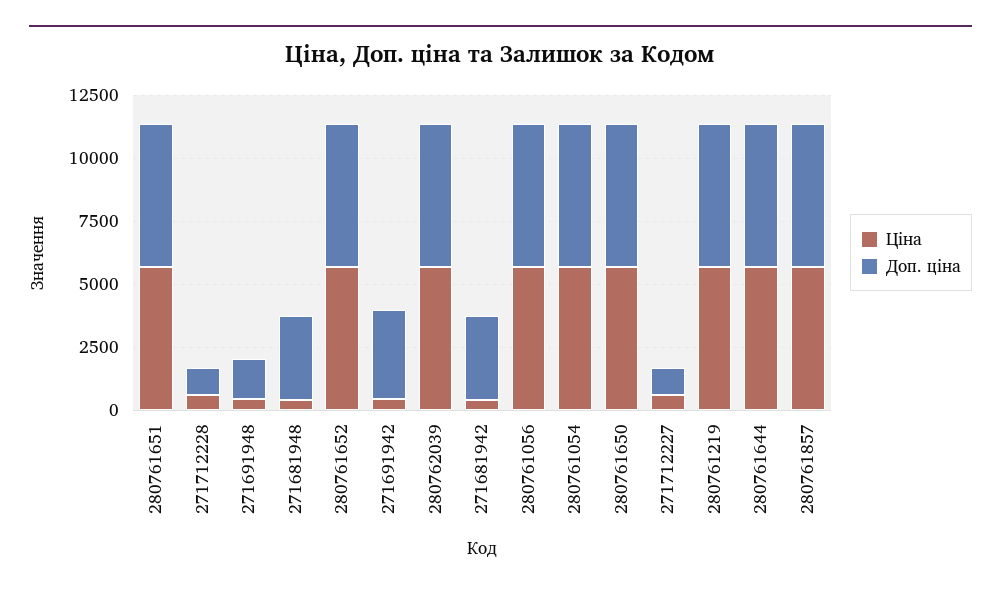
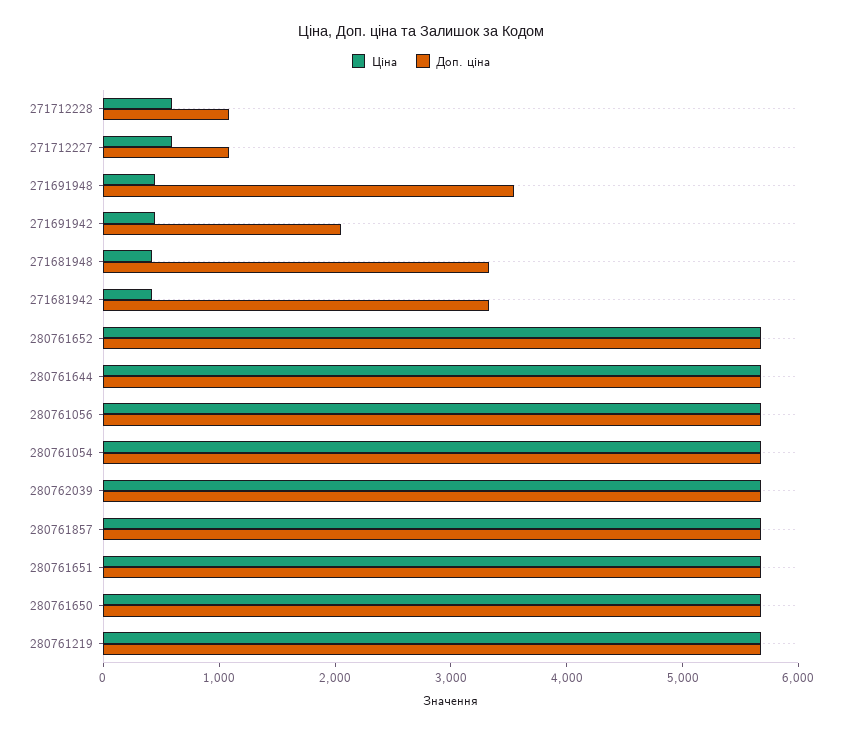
Доп. ціна, 271691948: 1500 -> 3600
Доп. ціна, 271691942: 3500 -> 2000

